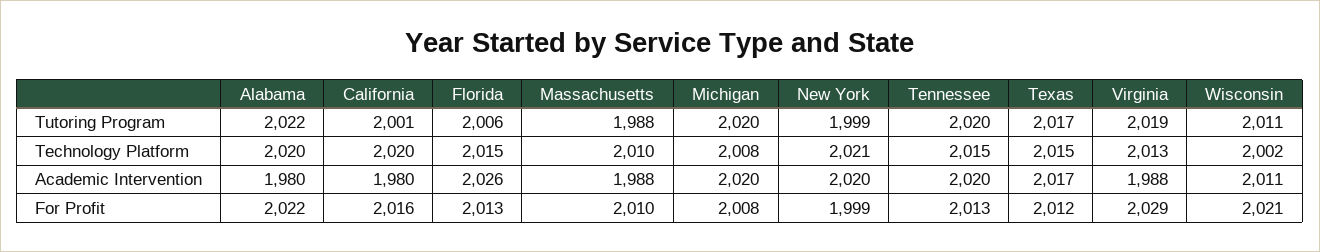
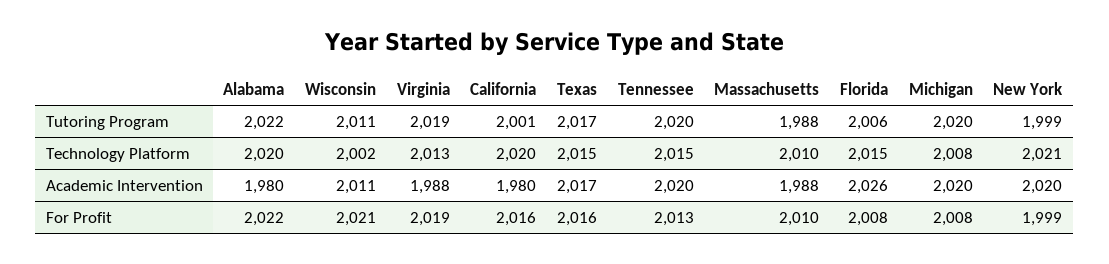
Florida, For Profit: 2013 -> 2008
Texas, For Profit: 2012 -> 2016
Virginia, For Profit: 2029 -> 2019

